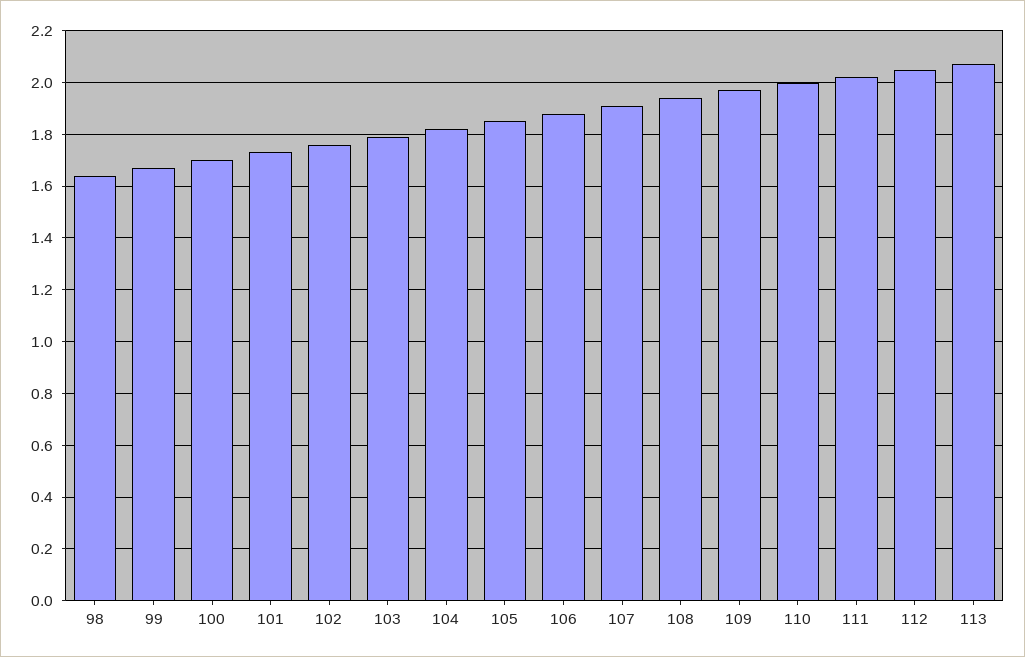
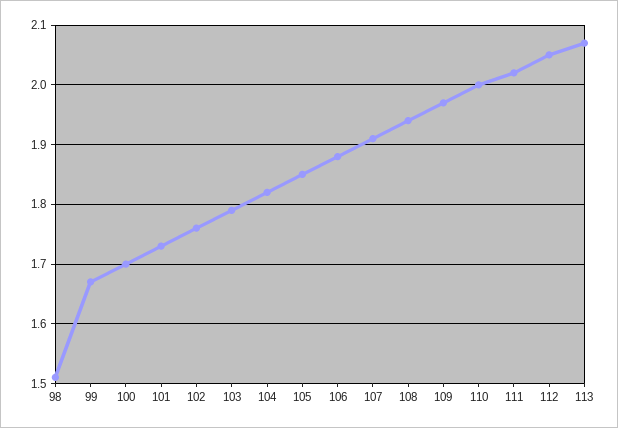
98: 1.65 -> 1.5

